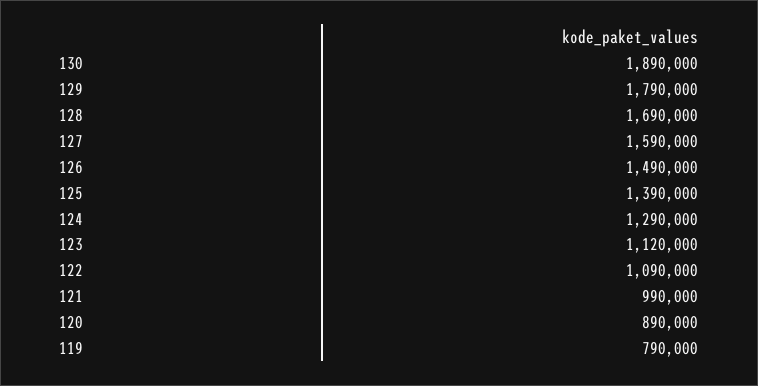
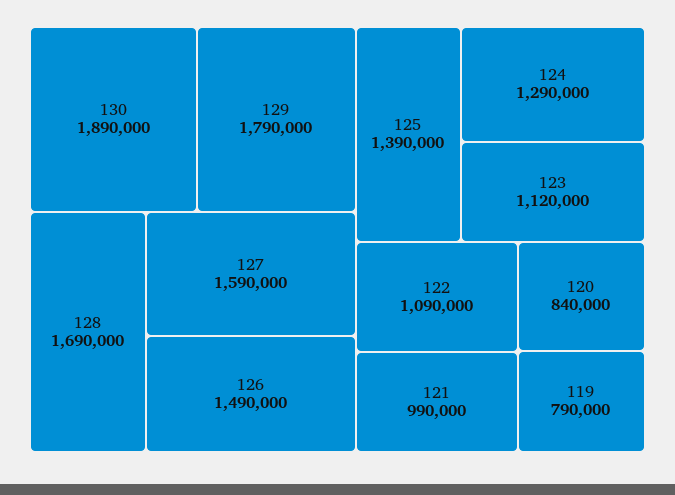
120: 890000 -> 840000

